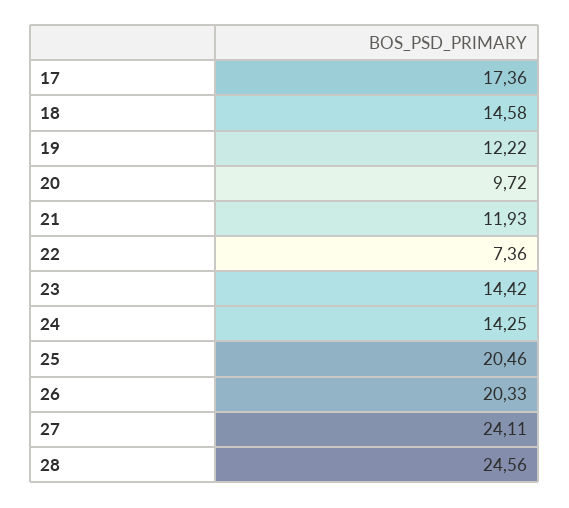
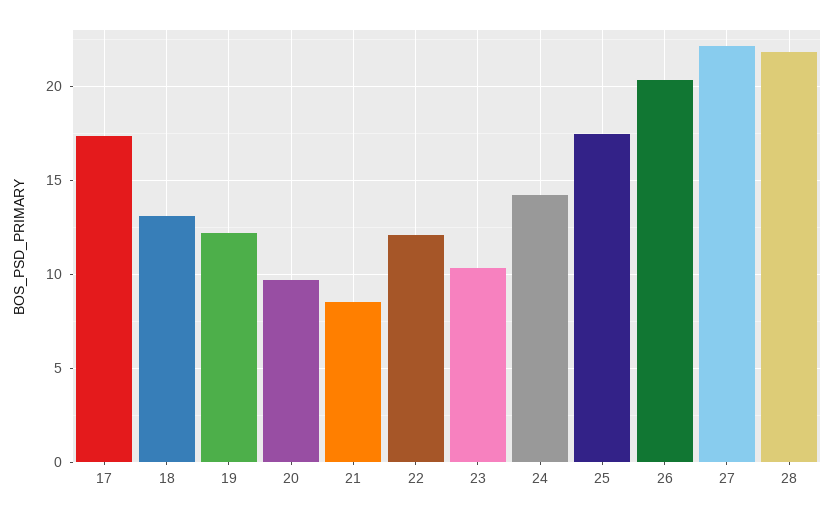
18: 14.58 -> 13
21: 11.93 -> 8.5
22: 7.36 -> 12
23: 14.42 -> 10.5
25: 20.46 -> 17.5
27: 24.11 -> 22
28: 24.56 -> 22

